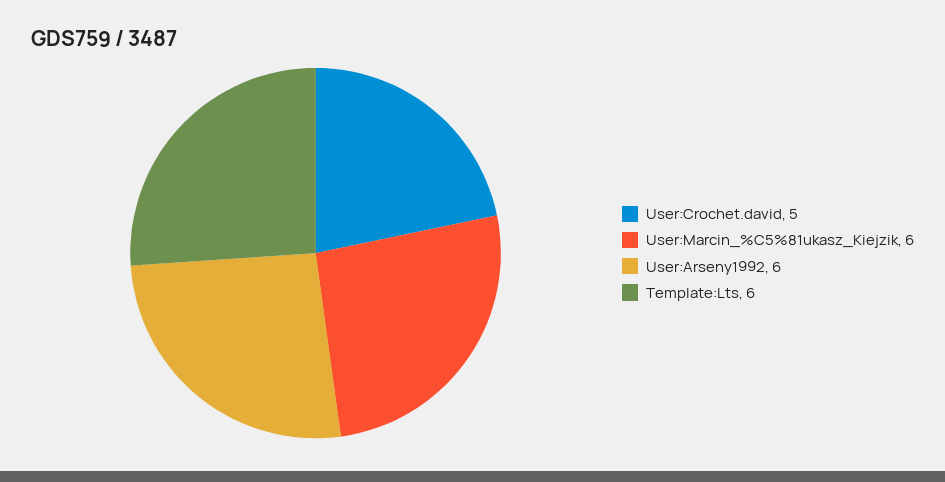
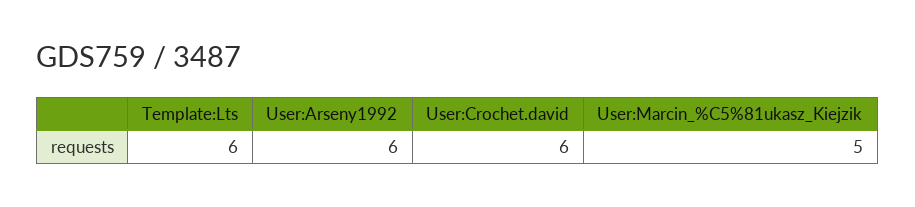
User:Crochet.david: 5 -> 6
User:Marcin_%C5%81ukasz_Kiejzik: 6 -> 5

